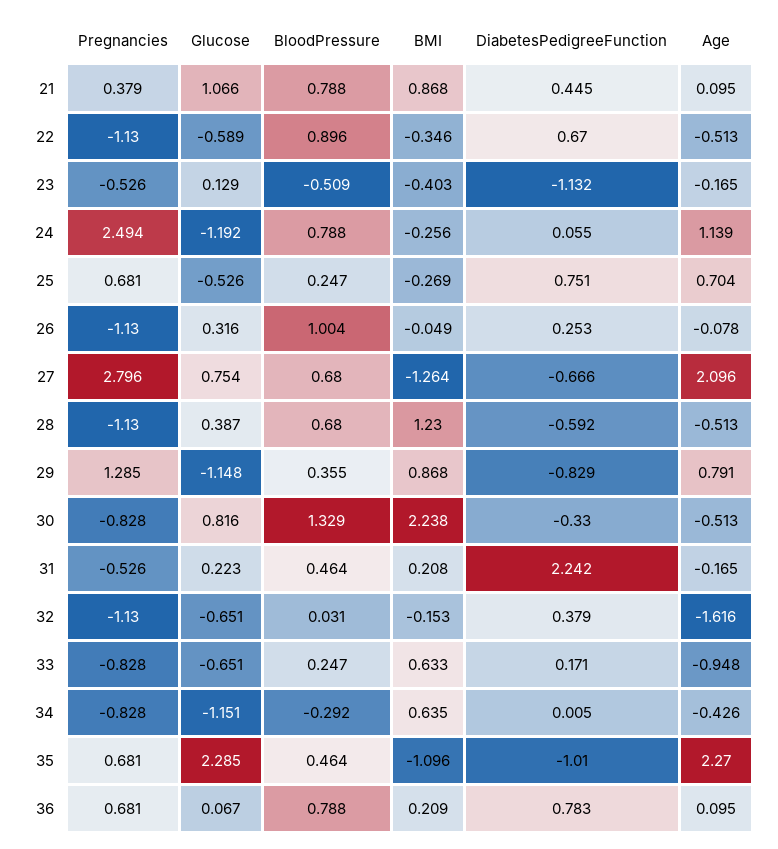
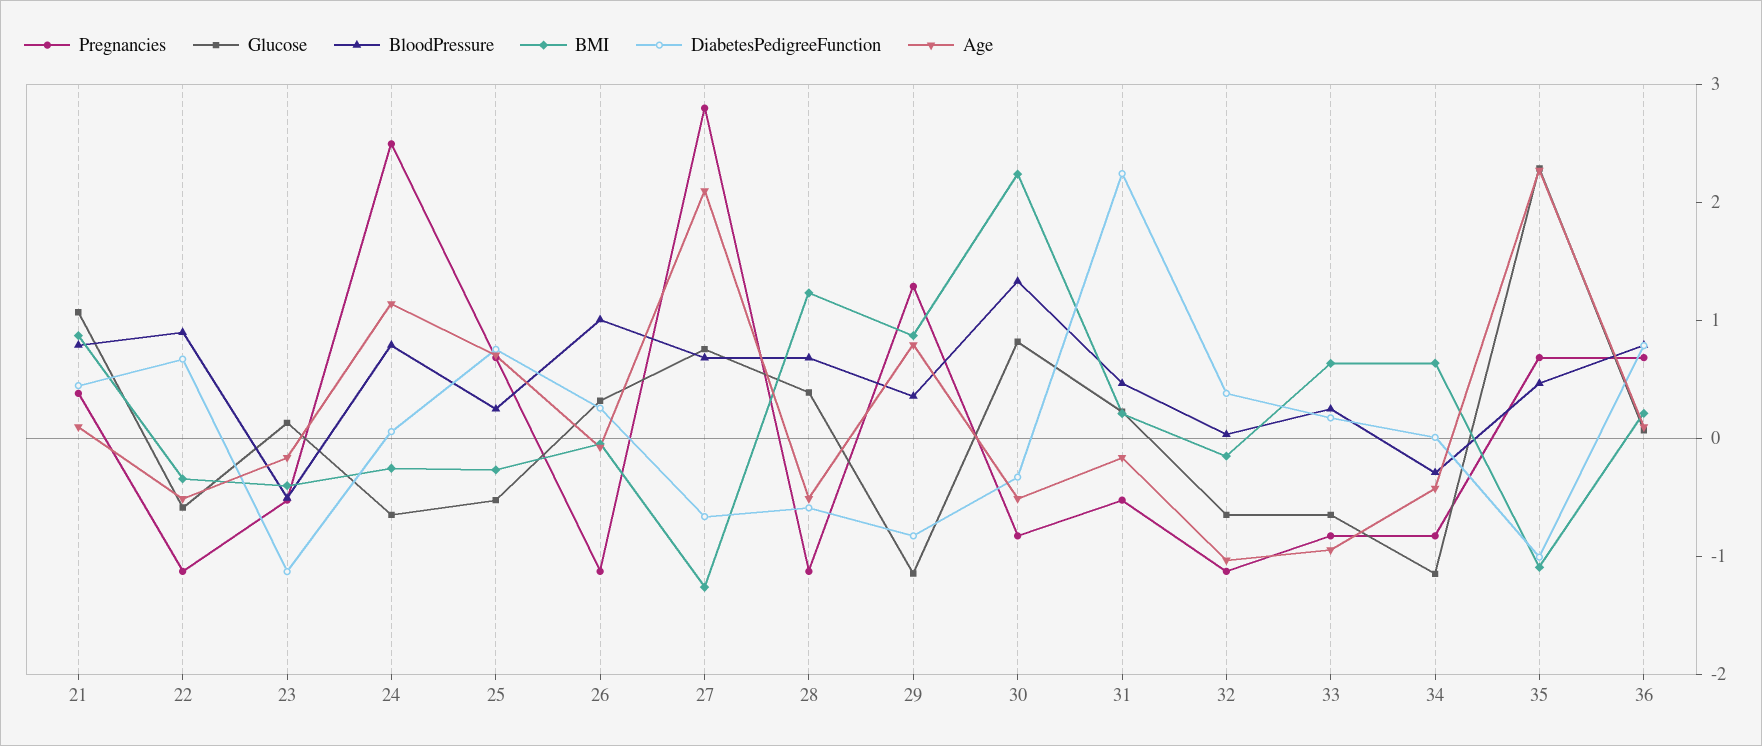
Glucose, 24: -1.192 -> -0.6
Age, 32: -1.616 -> -1

